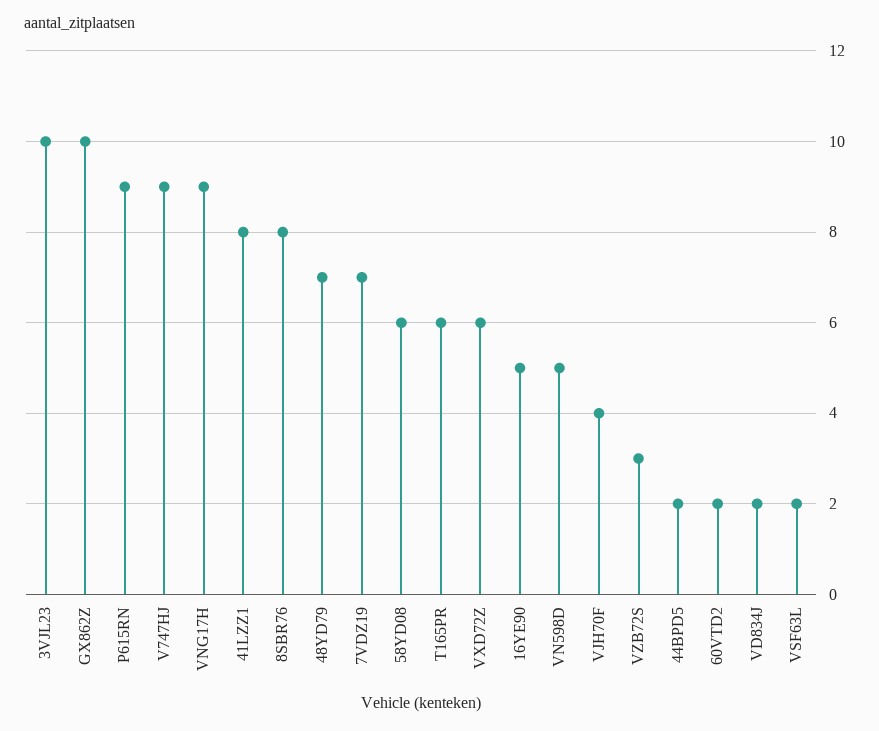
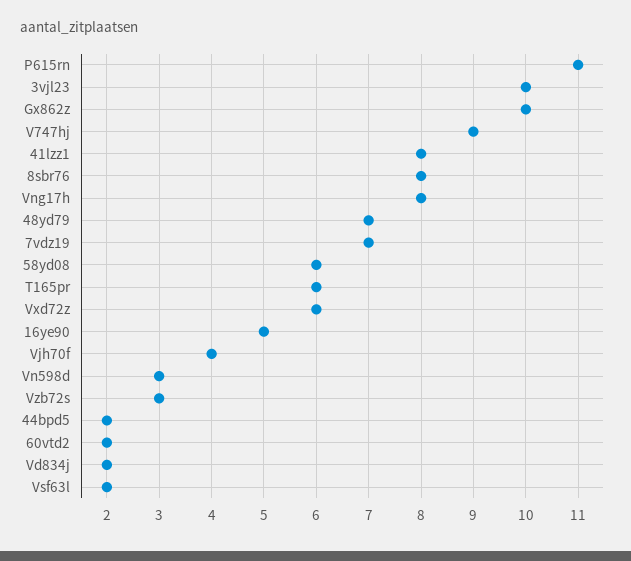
P615RN: 9 -> 11
VNG17H: 9 -> 8
VN598D: 5 -> 3

